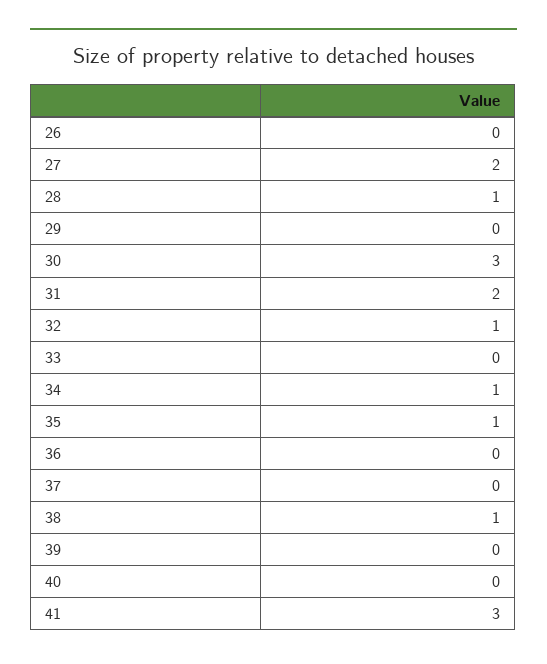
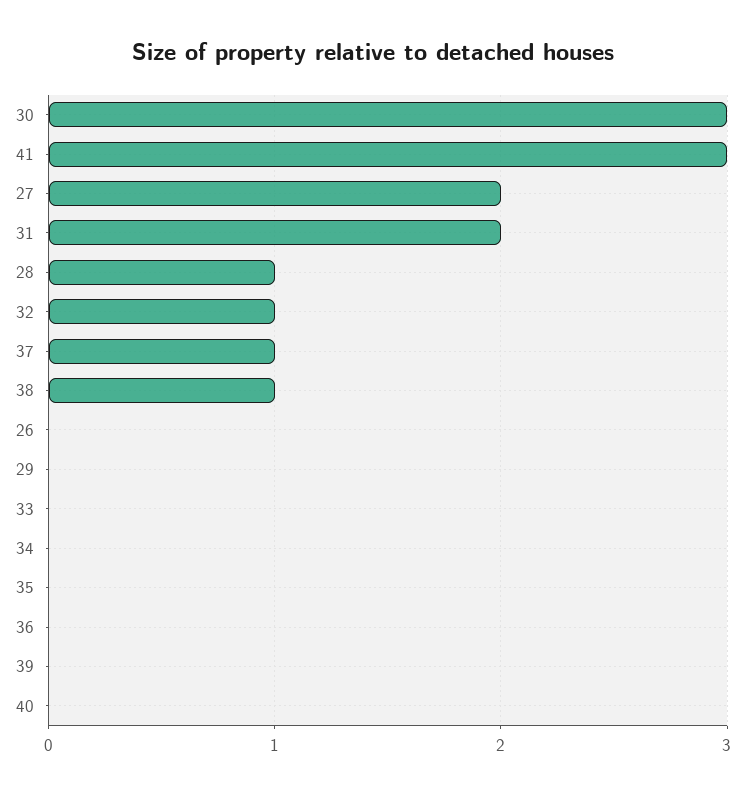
34: 1 -> 0
35: 1 -> 0
37: 0 -> 1

